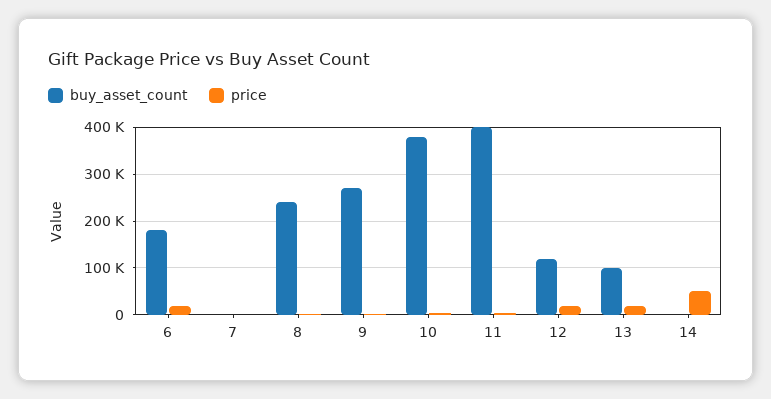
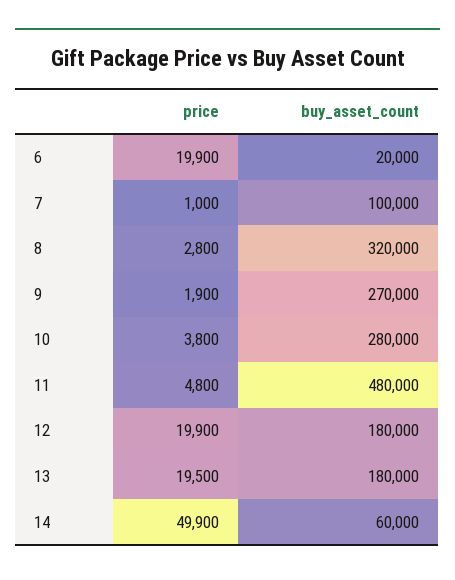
buy_asset_count, 6: 180000 -> 20000
buy_asset_count, 7: 0 -> 100000
buy_asset_count, 8: 240000 -> 320000
buy_asset_count, 10: 380000 -> 280000
buy_asset_count, 11: 400000 -> 480000
buy_asset_count, 12: 120000 -> 180000
buy_asset_count, 13: 100000 -> 180000
buy_asset_count, 14: 0 -> 60000

